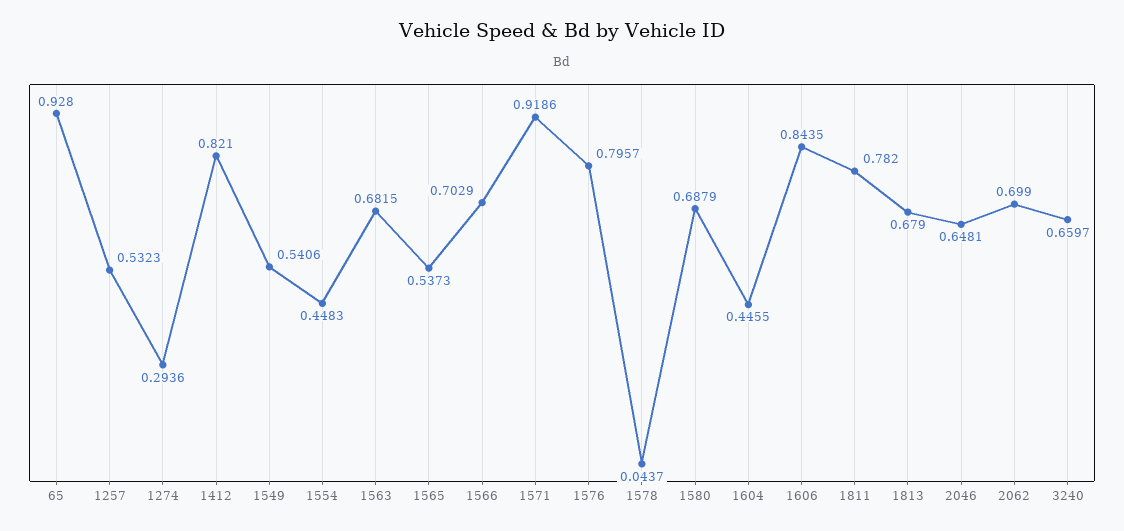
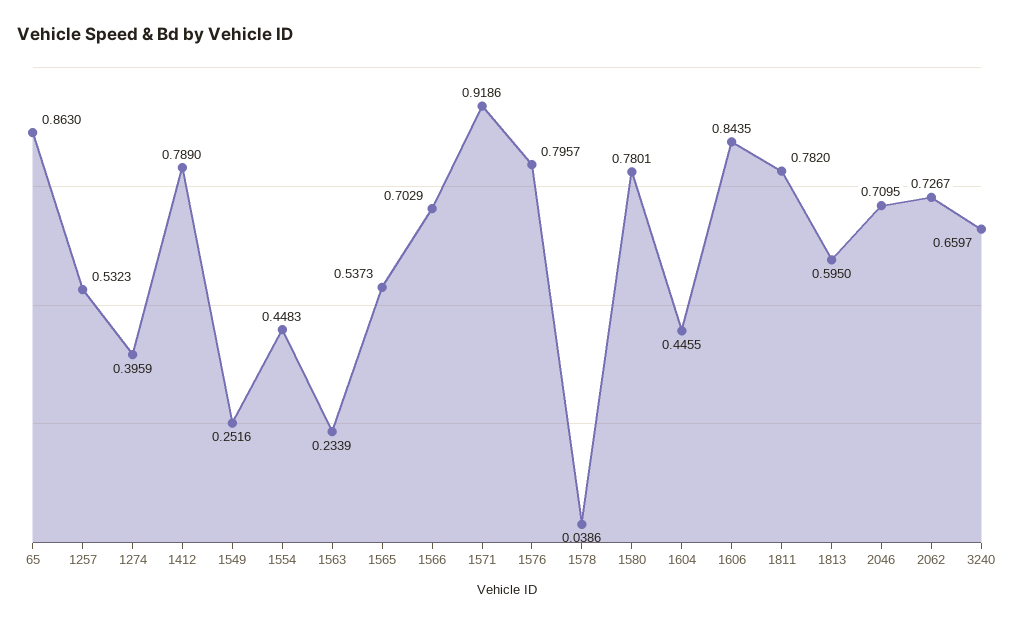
65: 0.928 -> 0.863
1274: 0.2936 -> 0.3959
1412: 0.821 -> 0.789
1549: 0.5406 -> 0.2516
1563: 0.6815 -> 0.2339
1578: 0.0437 -> 0.0386
1580: 0.6879 -> 0.7801
1813: 0.679 -> 0.595
2046: 0.6481 -> 0.7095
2062: 0.699 -> 0.7267

